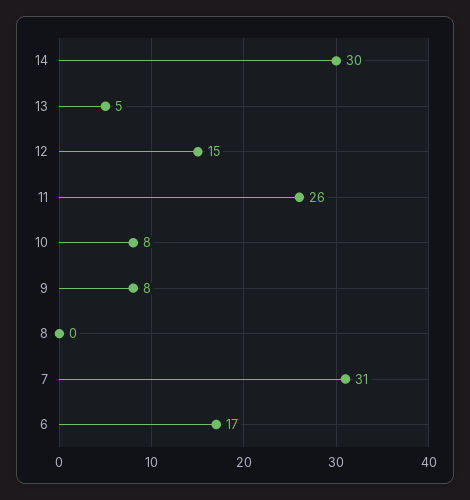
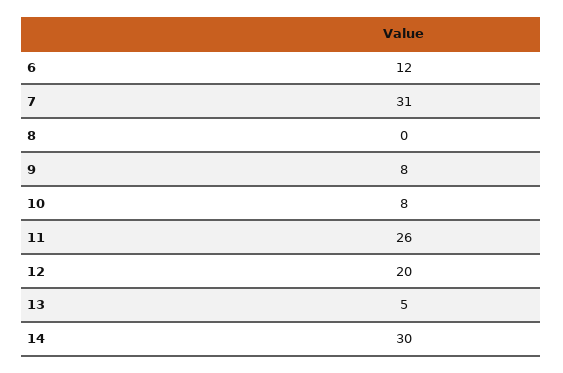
12: 15 -> 20
6: 17 -> 12

